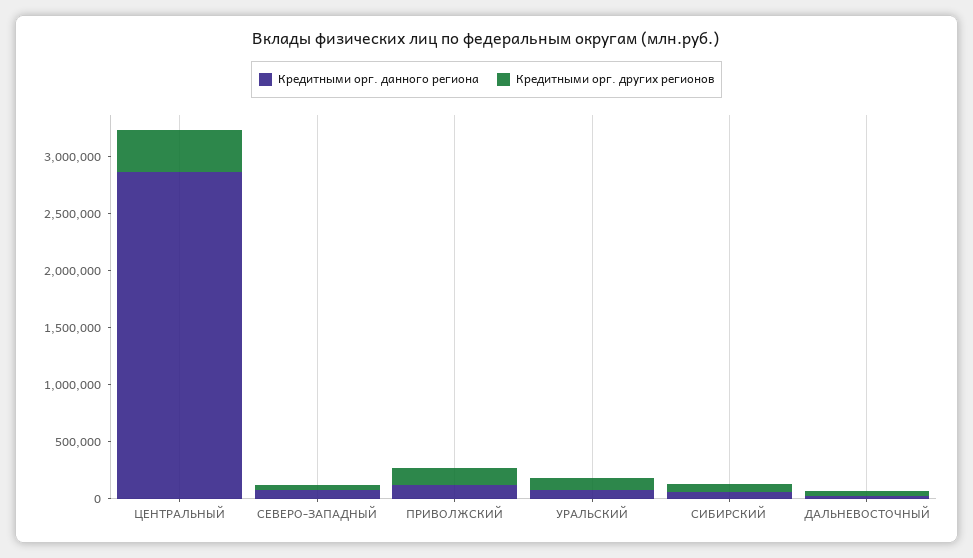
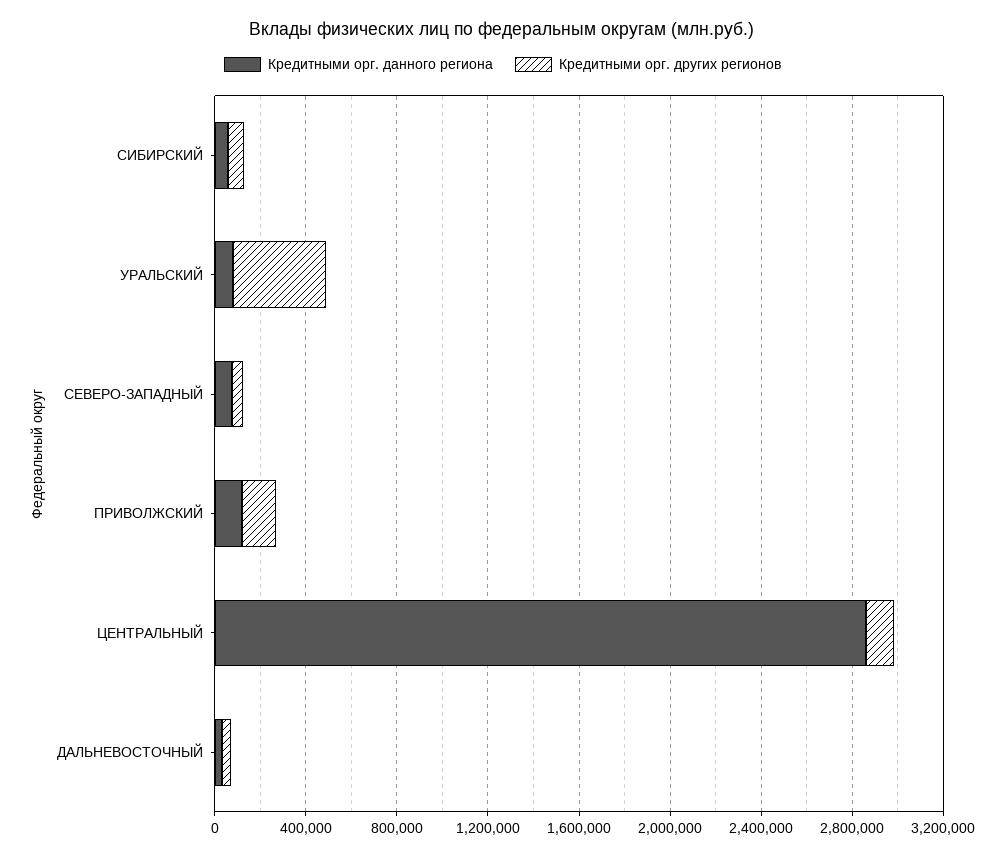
Кредитными орг. других регионов, ЦЕНТРАЛЬНЫЙ: 400000 -> 100000
Кредитными орг. других регионов, УРАЛЬСКИЙ: 100000 -> 400000

